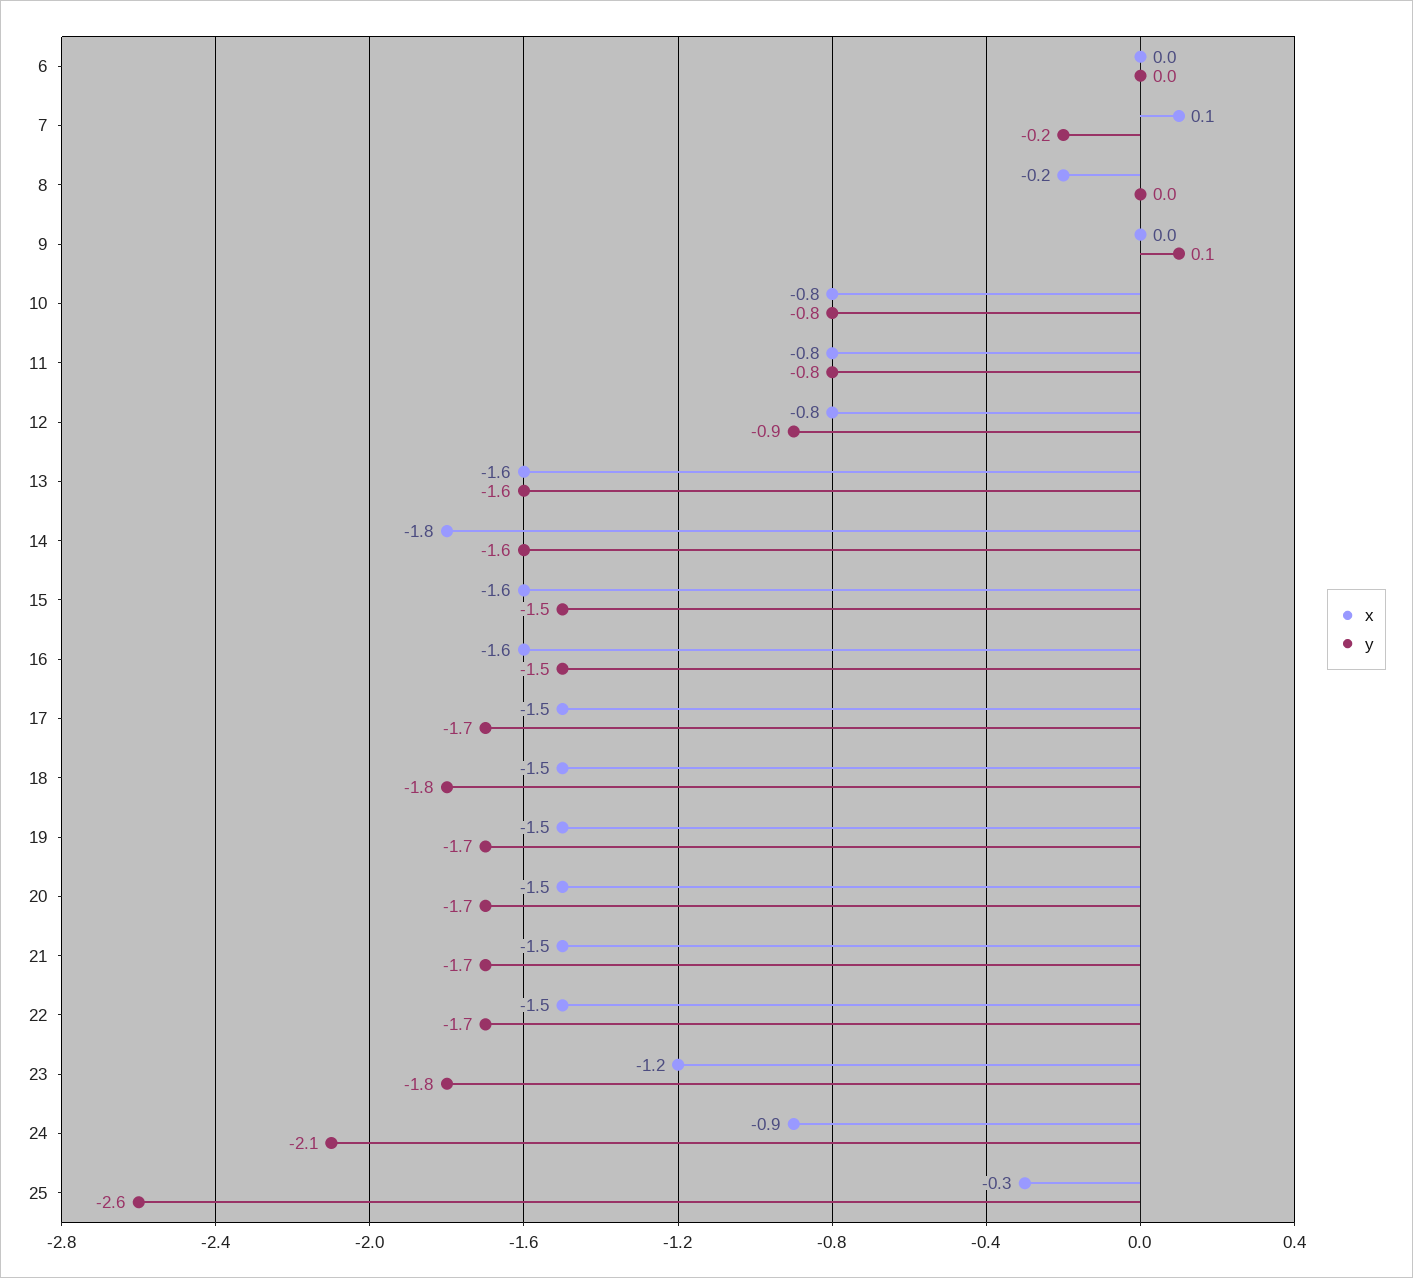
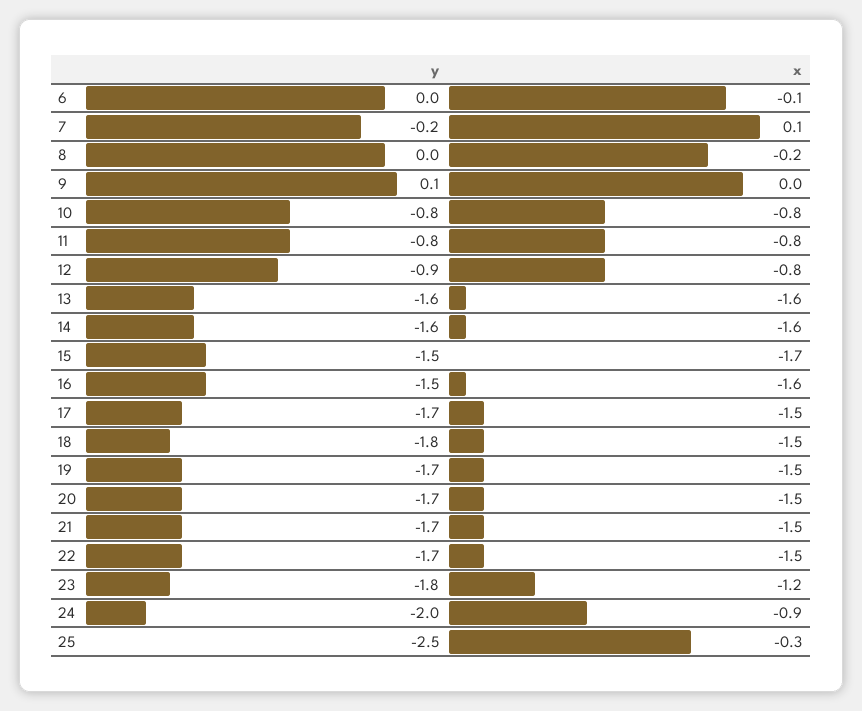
x, 6: 0 -> -0.1
x, 14: -1.8 -> -1.6
x, 15: -1.6 -> -1.7
y, 24: -2.1 -> -2
y, 25: -2.6 -> -2.5

